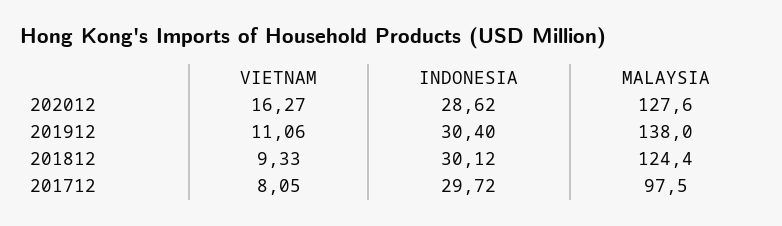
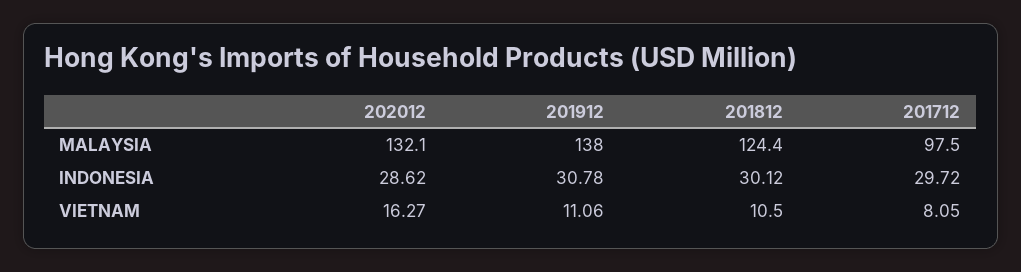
MALAYSIA, 202012: 127.6 -> 132.1
INDONESIA, 201912: 30.4 -> 30.78
VIETNAM, 201812: 9.33 -> 10.5

